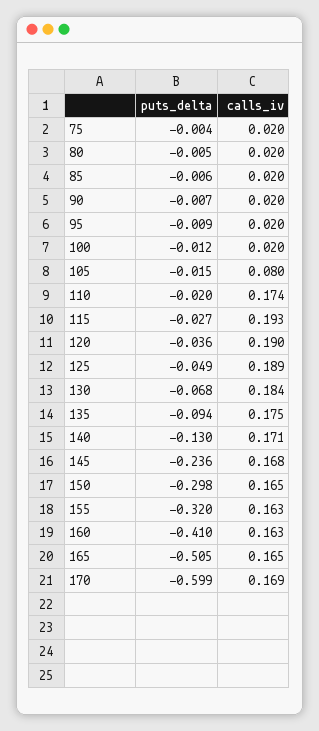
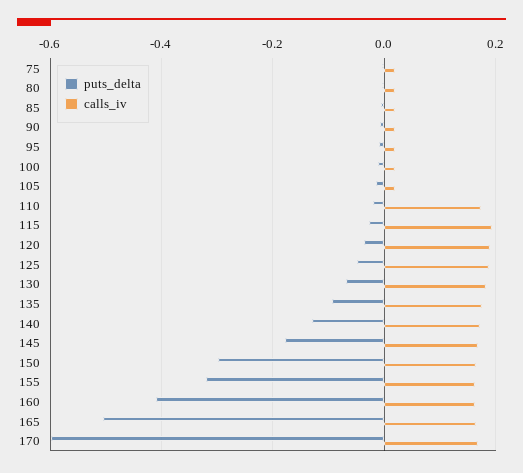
calls_iv, 105: 0.08 -> 0.02
puts_delta, 145: -0.236 -> -0.18

